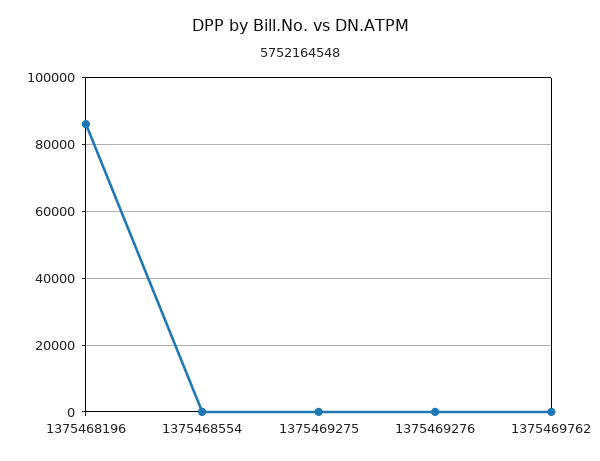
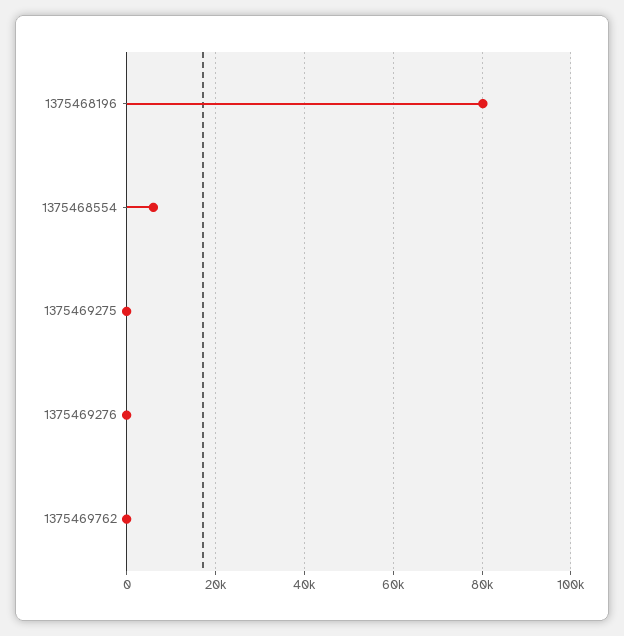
1375468196: 86000 -> 80000
1375468554: 0 -> 6000

